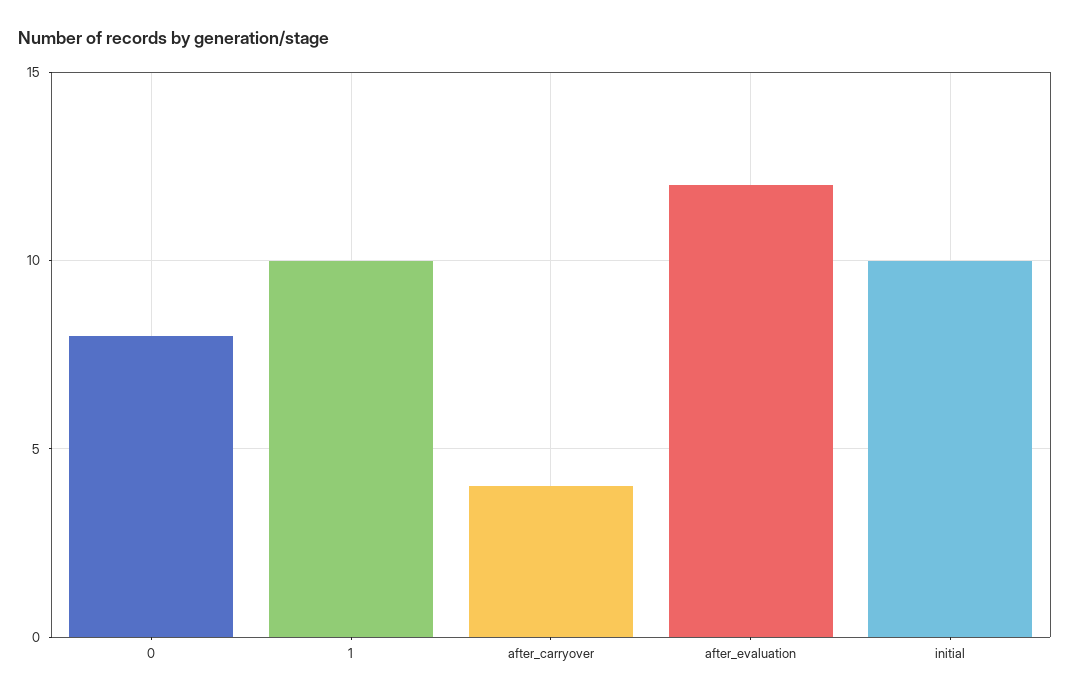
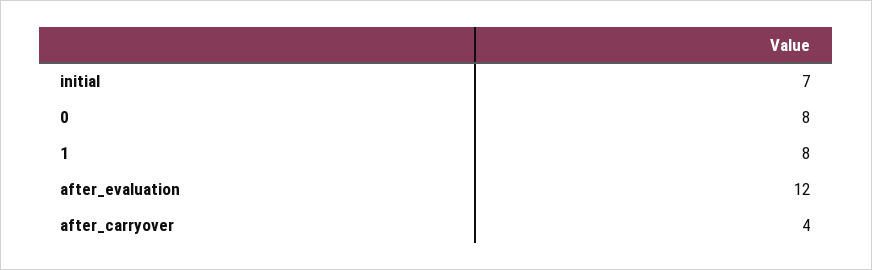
1: 10 -> 8
initial: 10 -> 7

